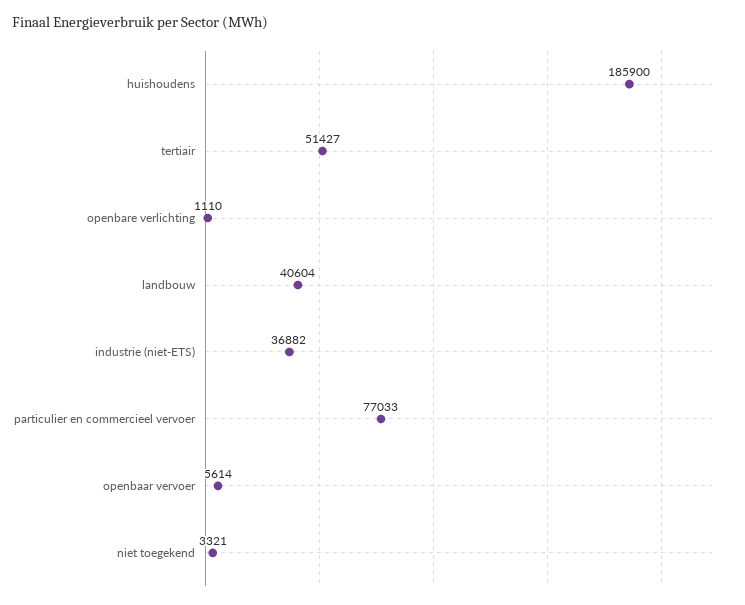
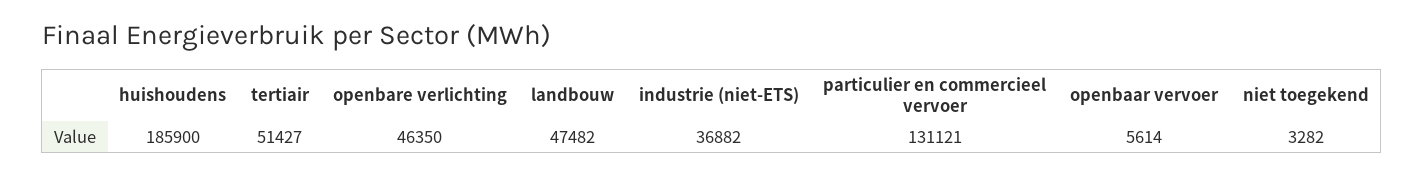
openbare verlichting: 1110 -> 46350
landbouw: 40604 -> 47482
particulier en commercieel vervoer: 77033 -> 131121
niet toegekend: 3321 -> 3282

